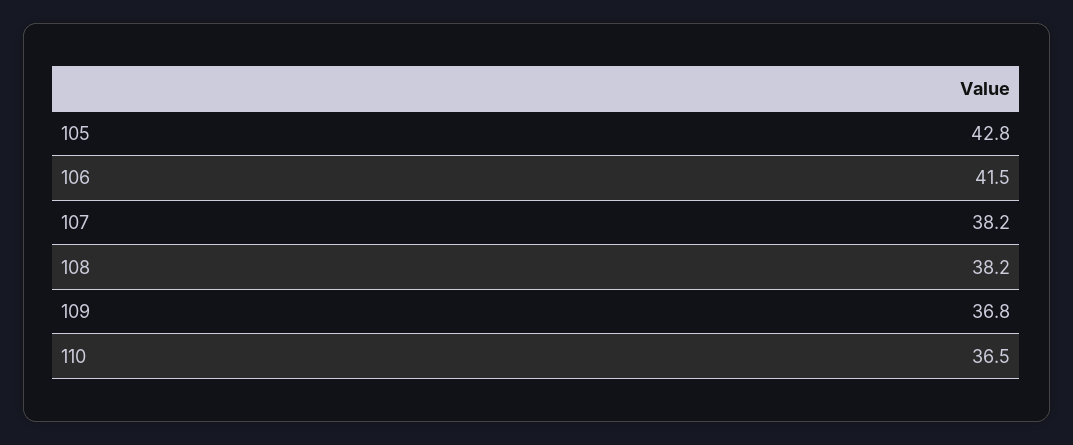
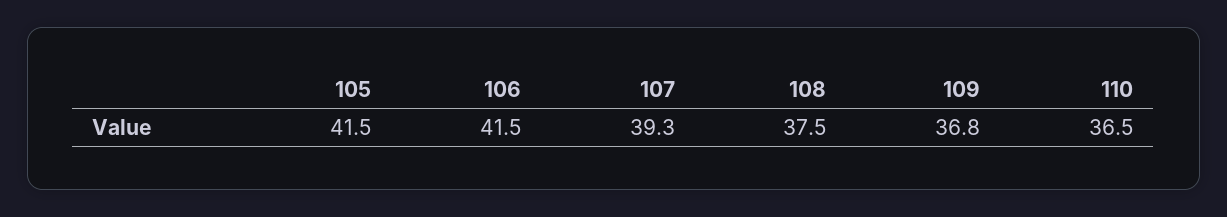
105: 42.8 -> 41.5
107: 38.2 -> 39.3
108: 38.2 -> 37.5

